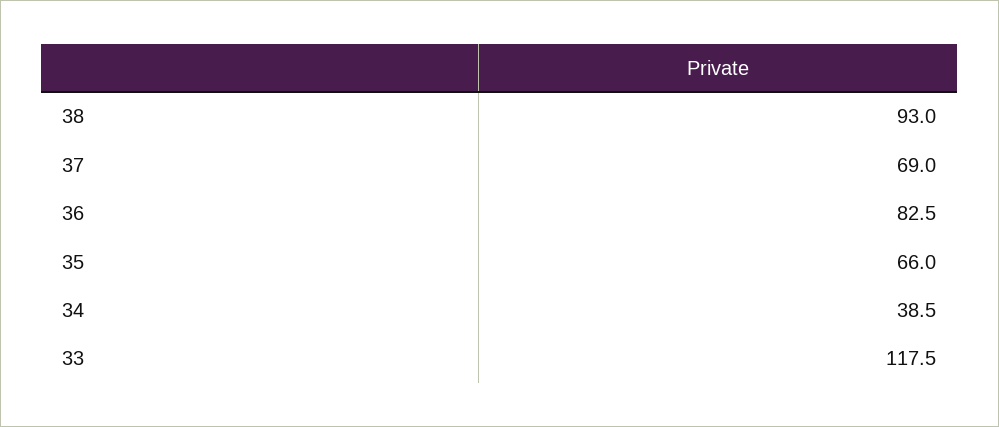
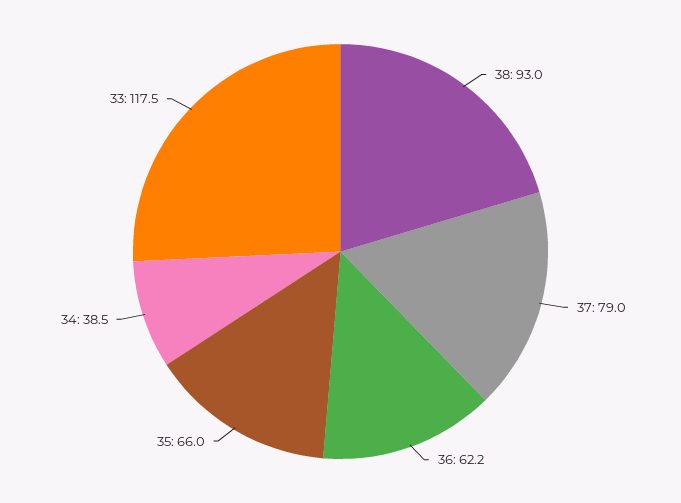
37: 69 -> 79
36: 82.5 -> 62.2

